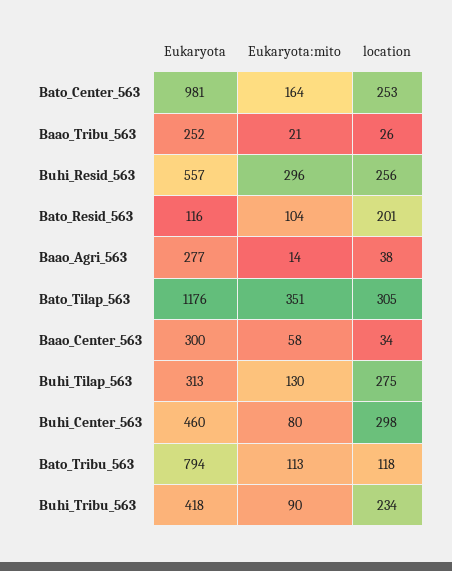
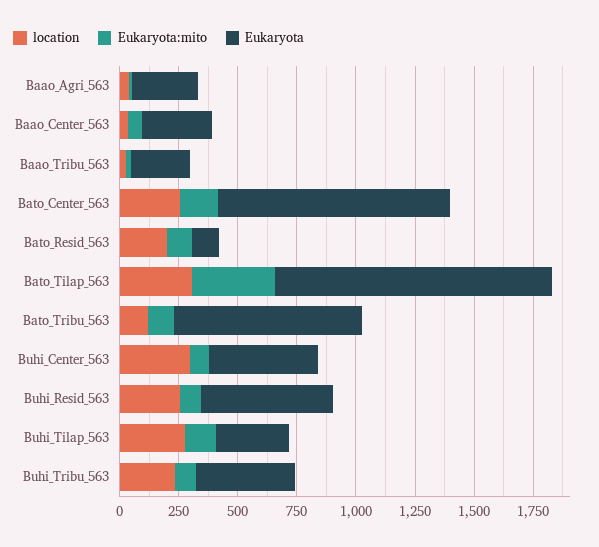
Eukaryota:mito, Buhi_Resid_563: 296 -> 100

